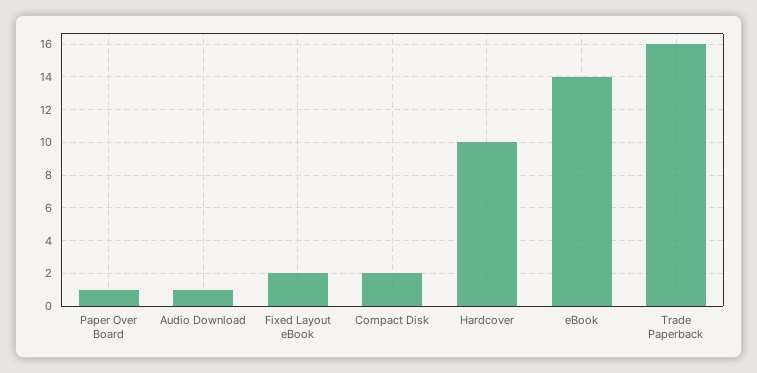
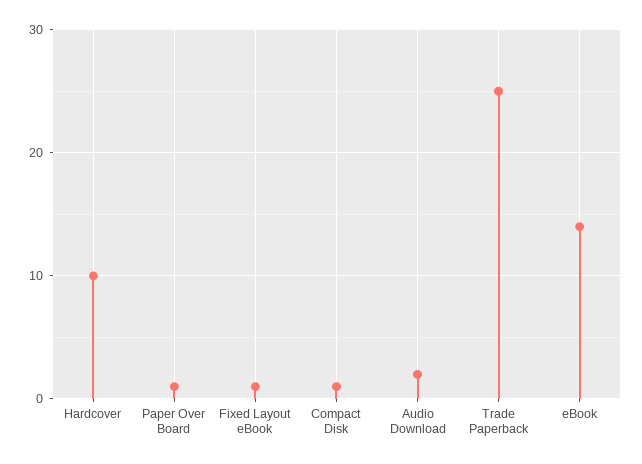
Audio Download: 1 -> 2
Fixed Layout eBook: 2 -> 1
Compact Disk: 2 -> 1
Trade Paperback: 16 -> 25

